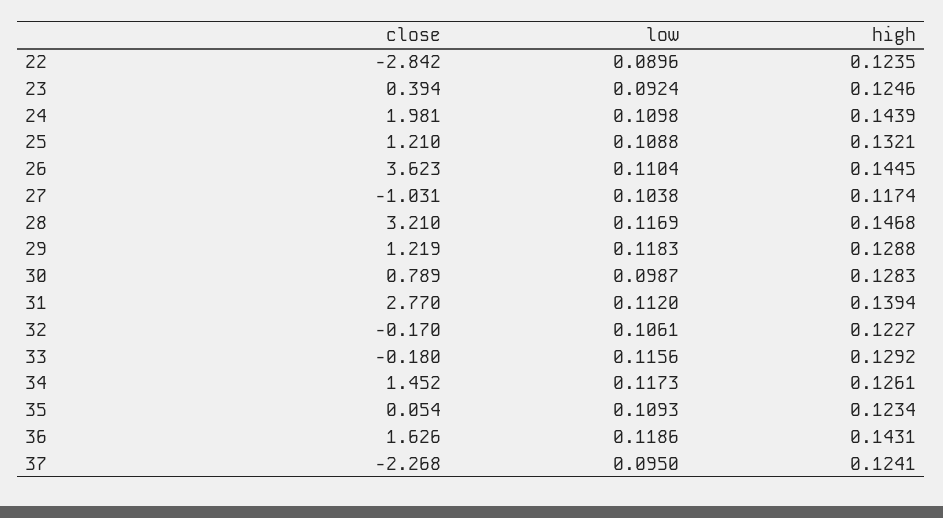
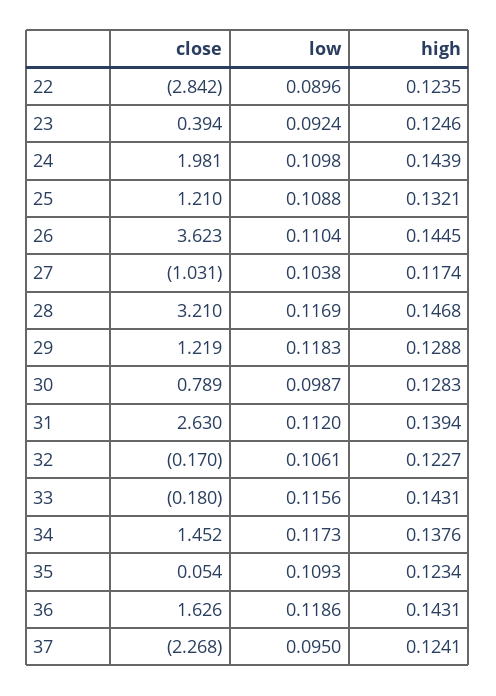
close, 31: 2.77 -> 2.63
high, 33: 0.1292 -> 0.1431
high, 34: 0.1261 -> 0.1376

